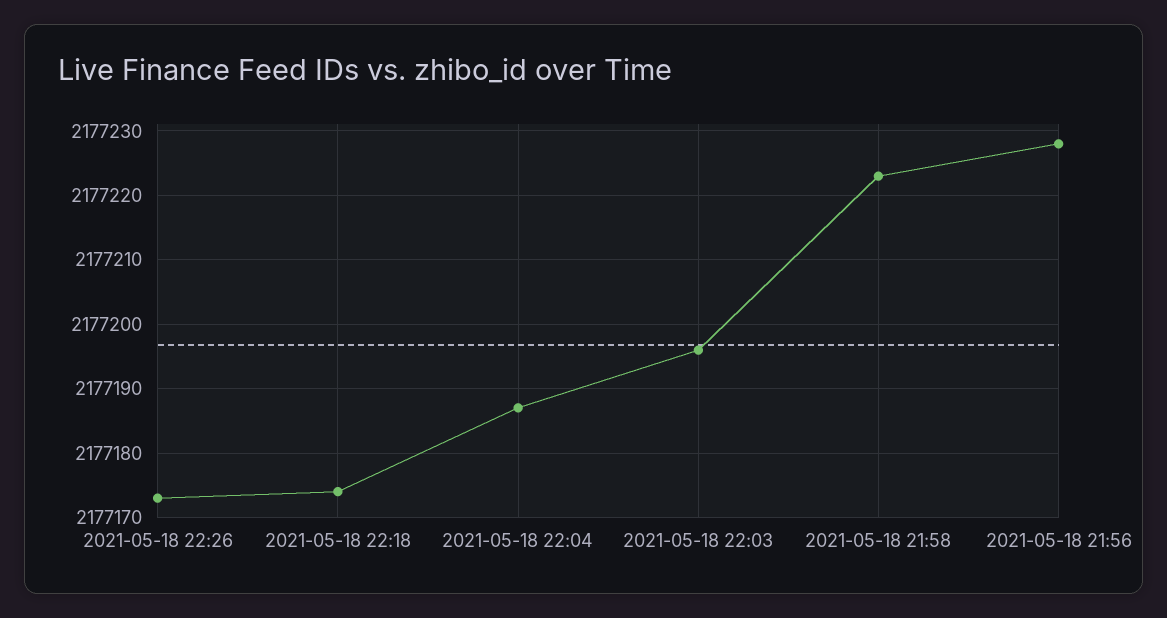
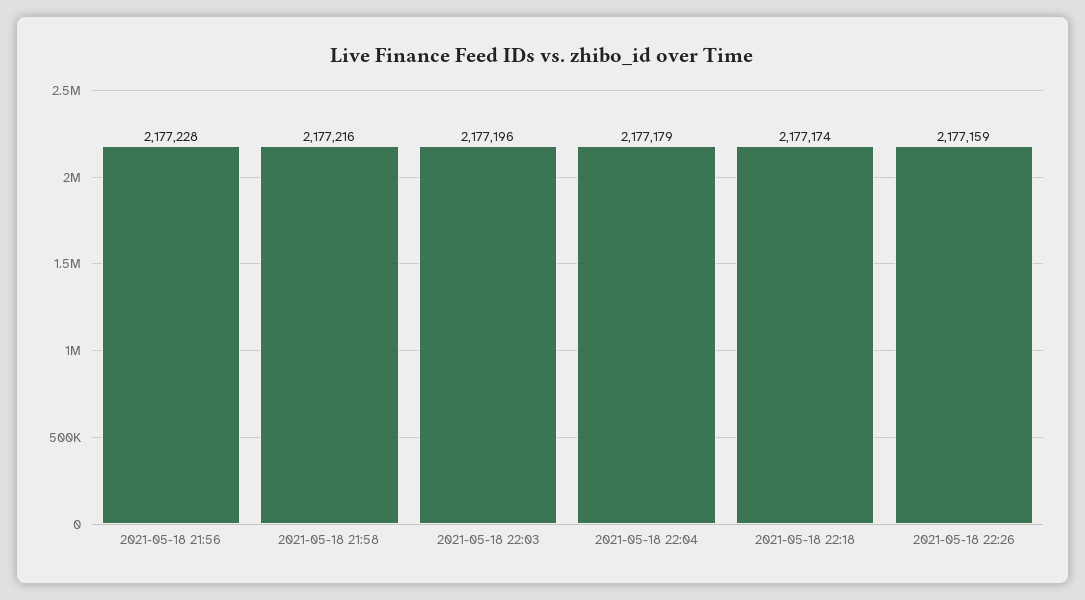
2021-05-18 22:26: 2177173 -> 2177159
2021-05-18 22:04: 2177187 -> 2177179
2021-05-18 21:58: 2177223 -> 2177216

